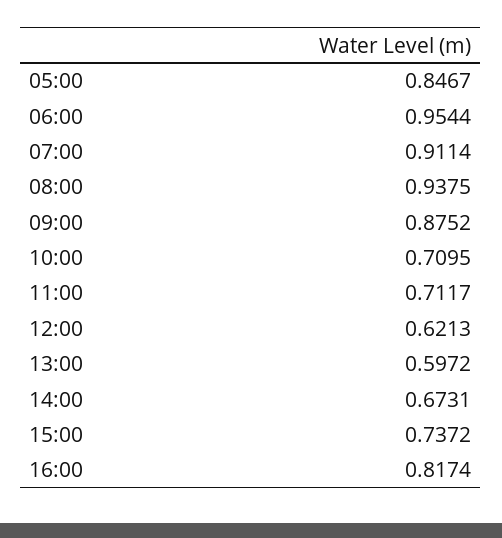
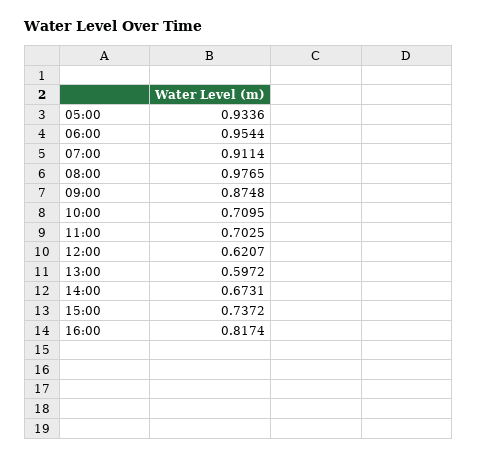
05:00: 0.8467 -> 0.9336
08:00: 0.9375 -> 0.9765
09:00: 0.8752 -> 0.8748
11:00: 0.7117 -> 0.7025
12:00: 0.6213 -> 0.6207

